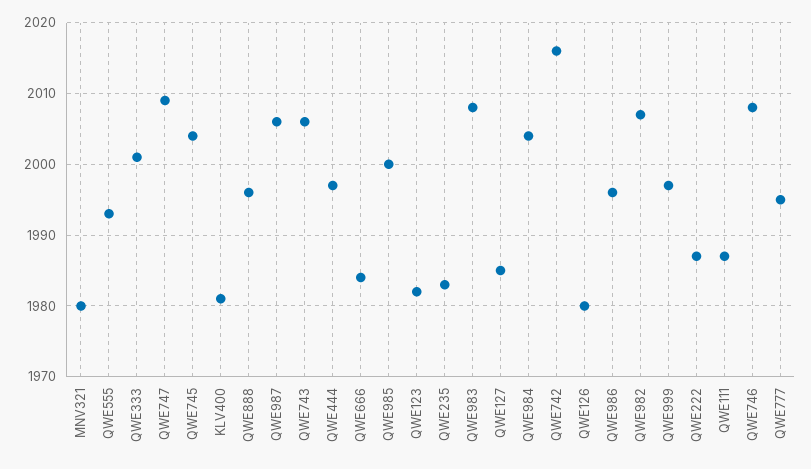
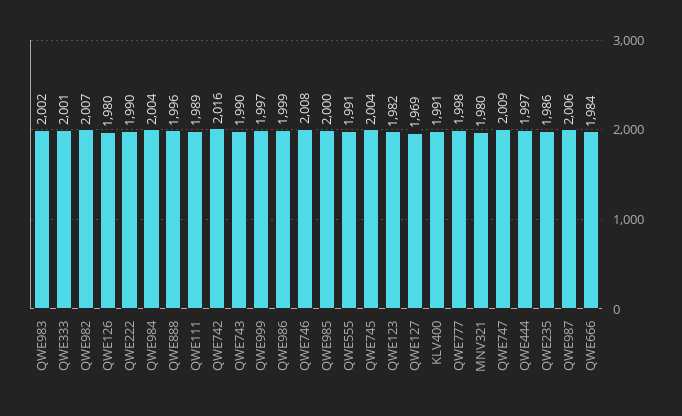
QWE555: 1993 -> 1991
KLV400: 1981 -> 1991
QWE743: 2006 -> 1990
QWE235: 1983 -> 1986
QWE983: 2008 -> 2002
QWE127: 1985 -> 1969
QWE986: 1996 -> 1999
QWE222: 1987 -> 1990
QWE111: 1987 -> 1989
QWE777: 1995 -> 1998

